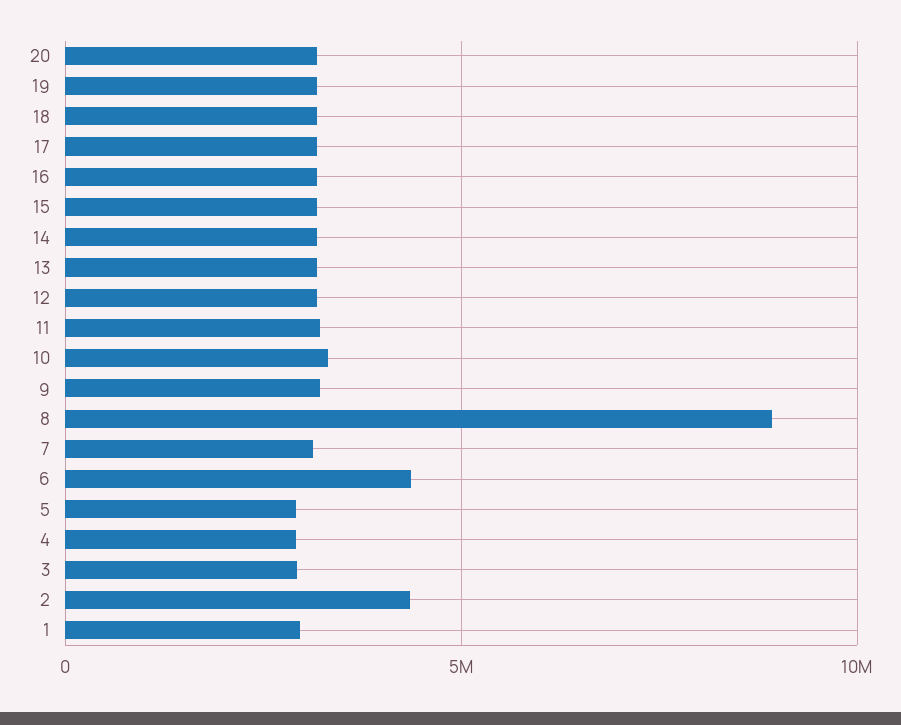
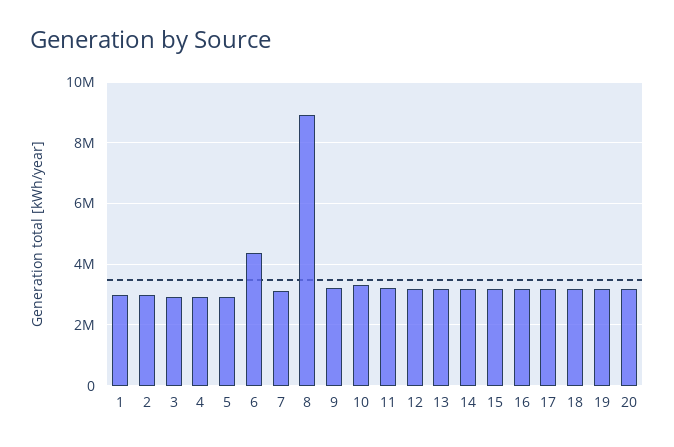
2: 4500000 -> 3000000

